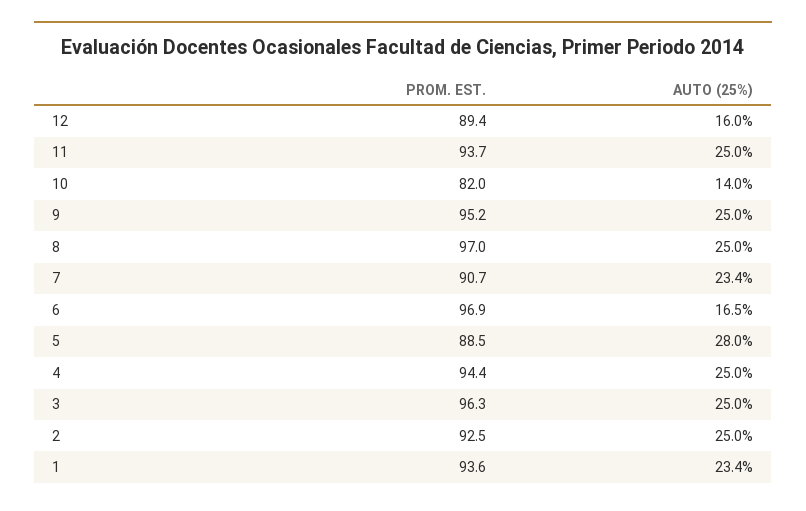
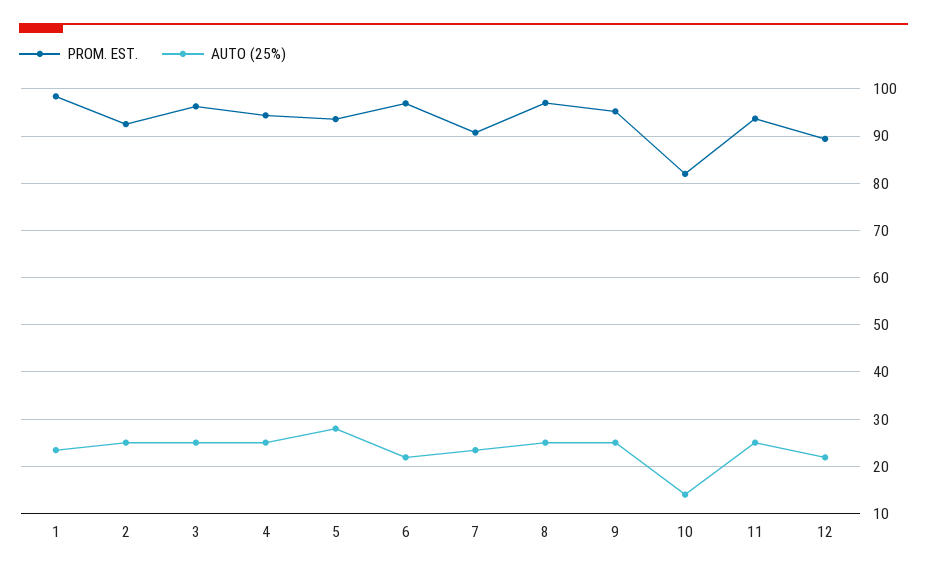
AUTO (25%), 12: 16 -> 22
AUTO (25%), 6: 16.5 -> 22
PROM. EST., 5: 88.5 -> 94
PROM. EST., 1: 93.6 -> 98

